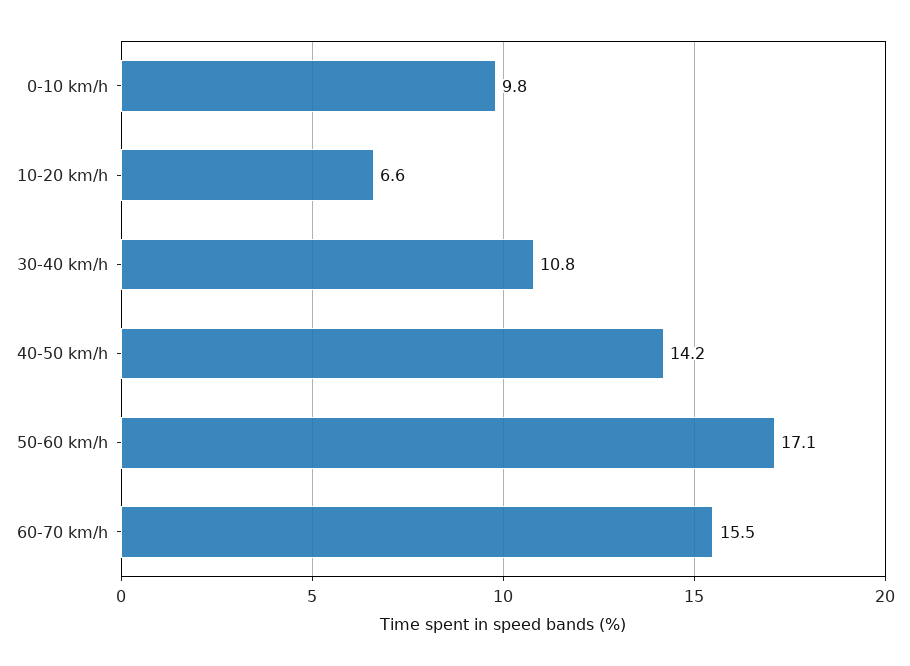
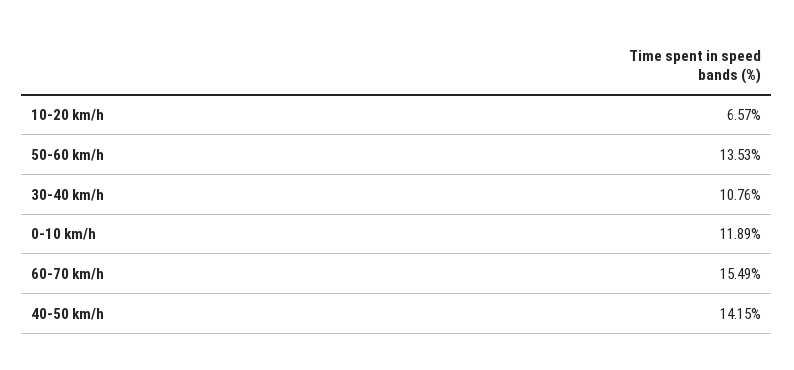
0-10 km/h: 9.8 -> 11.89
50-60 km/h: 17.1 -> 13.53

